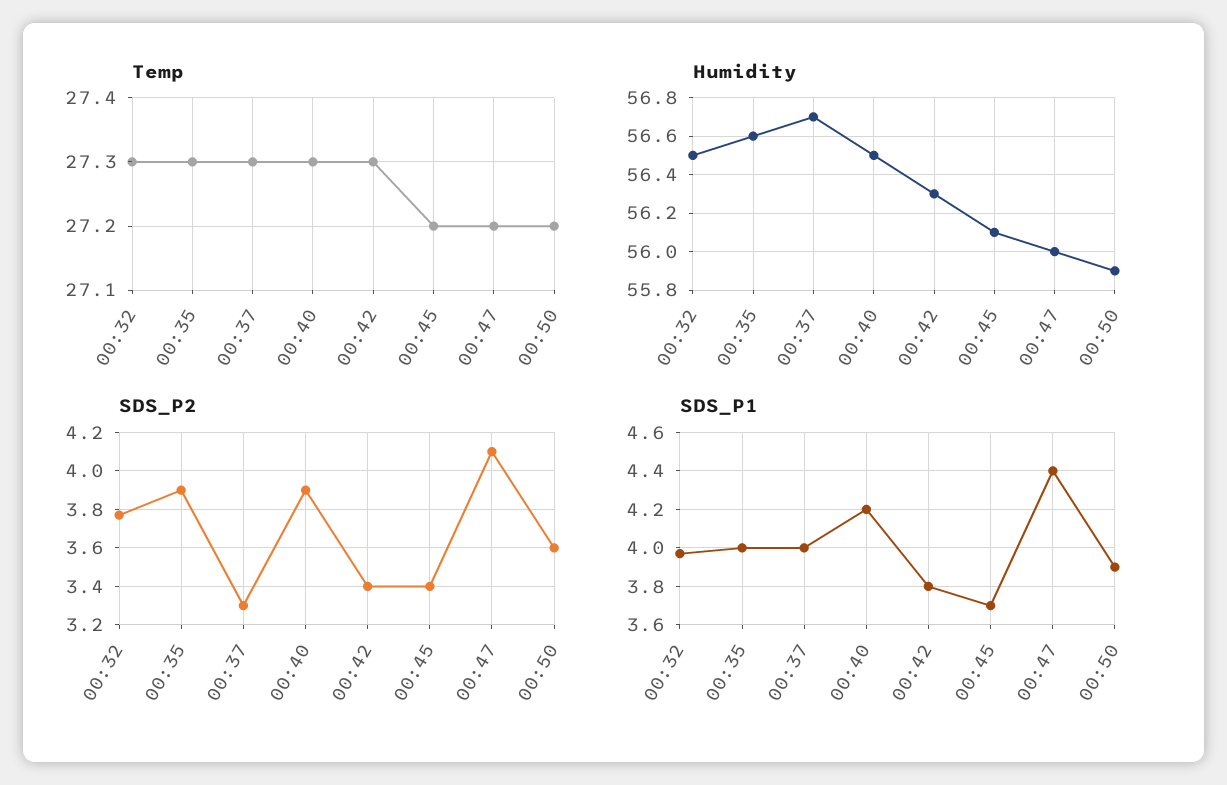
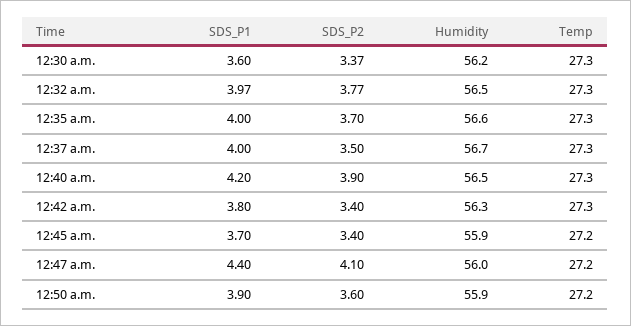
Humidity, 00:45: 56.1 -> 55.9
SDS_P2, 00:35: 3.9 -> 3.7
SDS_P2, 00:37: 3.3 -> 3.5
SDS_P1, 12:30 a.m.: none -> 3.6
SDS_P2, 12:30 a.m.: none -> 3.37
Humidity, 12:30 a.m.: none -> 56.2
Temp, 12:30 a.m.: none -> 27.3

